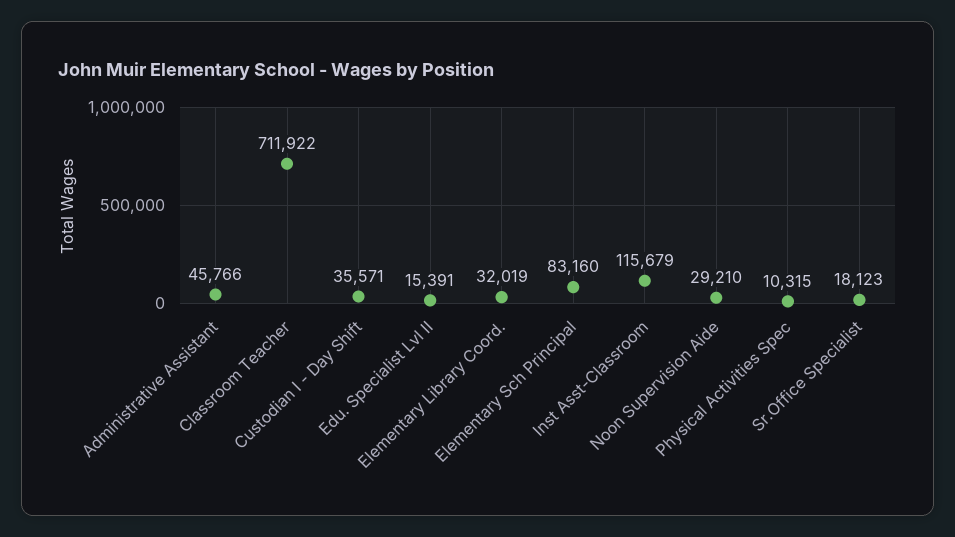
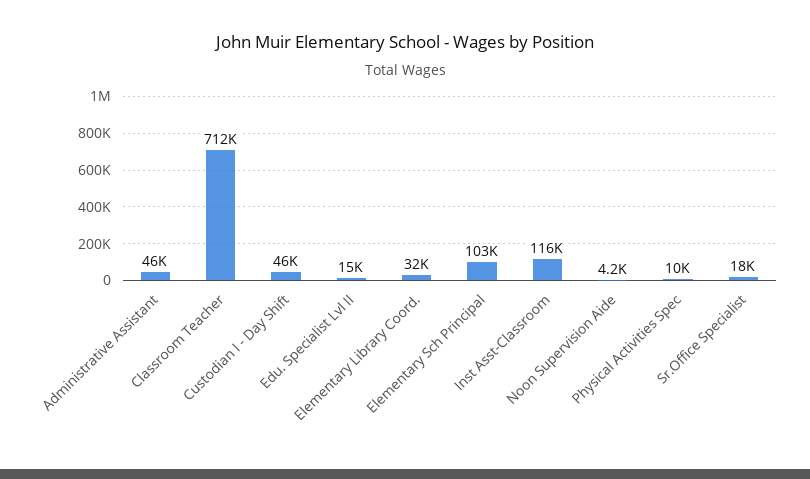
Custodian I - Day Shift: 35571 -> 46000
Elementary Sch Principal: 83160 -> 103000
Noon Supervision Aide: 29210 -> 4200

